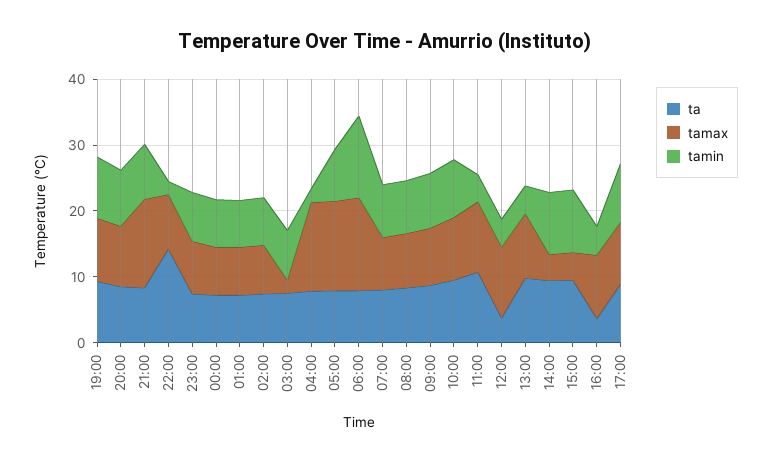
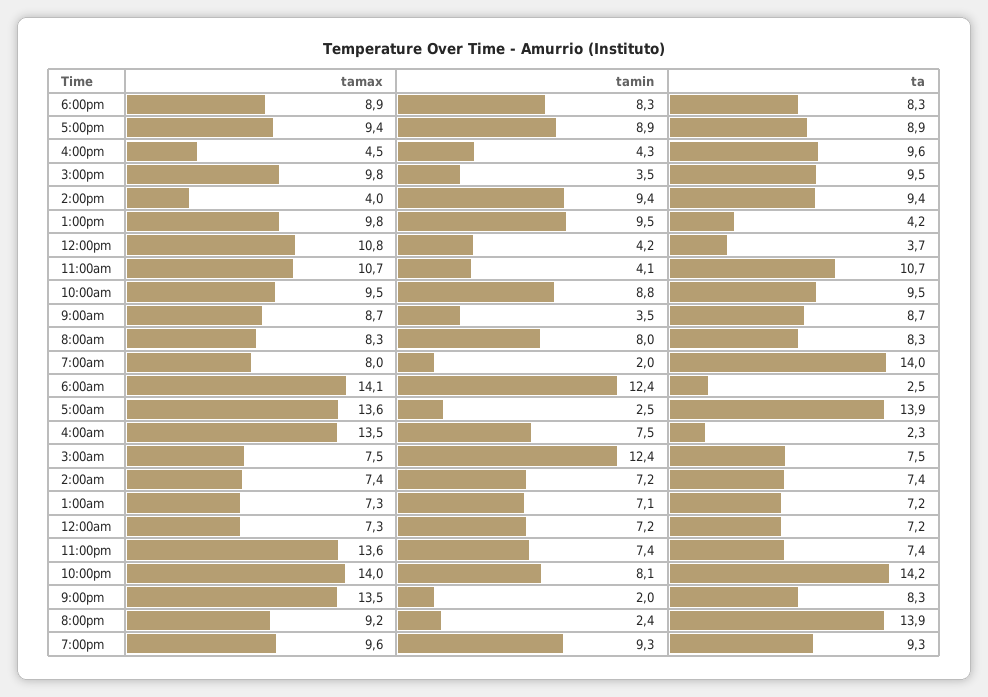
ta, 20:00: 8 -> 13.9
tamin, 20:00: 8 -> 2.4
tamin, 21:00: 8 -> 2
tamax, 22:00: 8 -> 14
tamin, 22:00: 2 -> 8.1
tamax, 23:00: 8 -> 13.6
tamax, 03:00: 2 -> 7.5
tamin, 03:00: 8 -> 12.4
ta, 04:00: 8 -> 2.3
tamin, 04:00: 2 -> 7.5
ta, 05:00: 8 -> 13.9
tamin, 05:00: 8 -> 2.5
ta, 06:00: 8 -> 2.5
ta, 07:00: 8 -> 14
tamin, 07:00: 8 -> 2
tamin, 09:00: 8 -> 3.5
ta, 13:00: 10 -> 4.2
tamin, 13:00: 4 -> 9.5
tamax, 15:00: 4 -> 9.8
tamin, 15:00: 10 -> 3.5
ta, 16:00: 4 -> 9.6
tamax, 16:00: 10 -> 4.5
tamax, 6:00pm: none -> 8.9
tamin, 6:00pm: none -> 8.3
ta, 6:00pm: none -> 8.3

